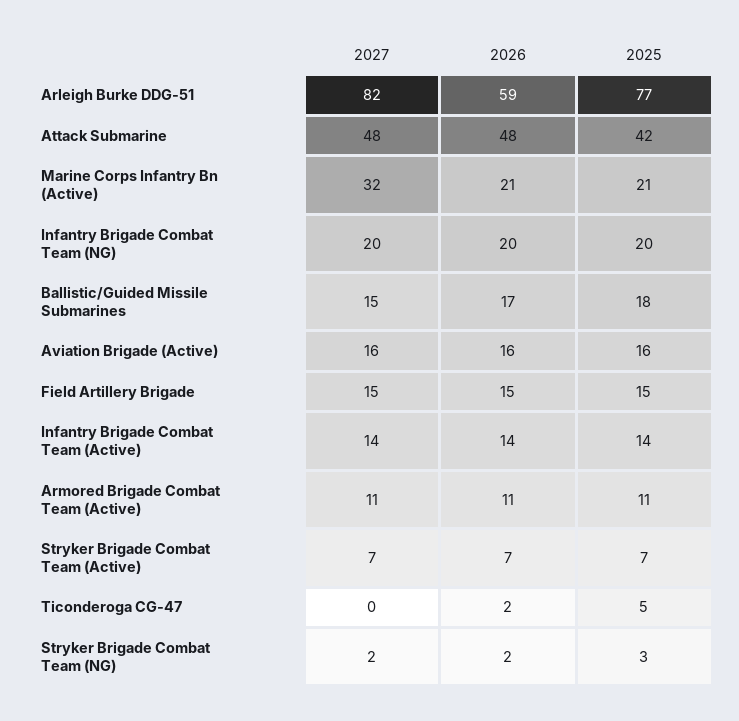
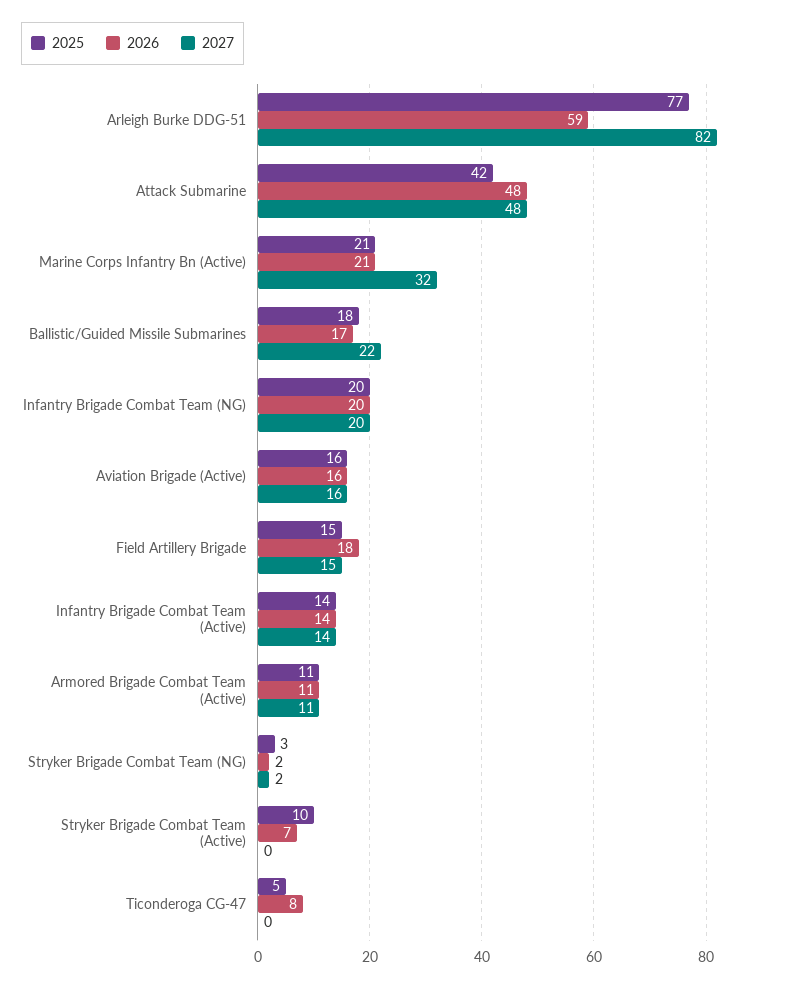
2027, Ballistic/Guided Missile Submarines: 15 -> 22
2026, Field Artillery Brigade: 15 -> 18
2027, Stryker Brigade Combat Team (Active): 7 -> 0
2025, Stryker Brigade Combat Team (Active): 7 -> 10
2026, Ticonderoga CG-47: 2 -> 8

